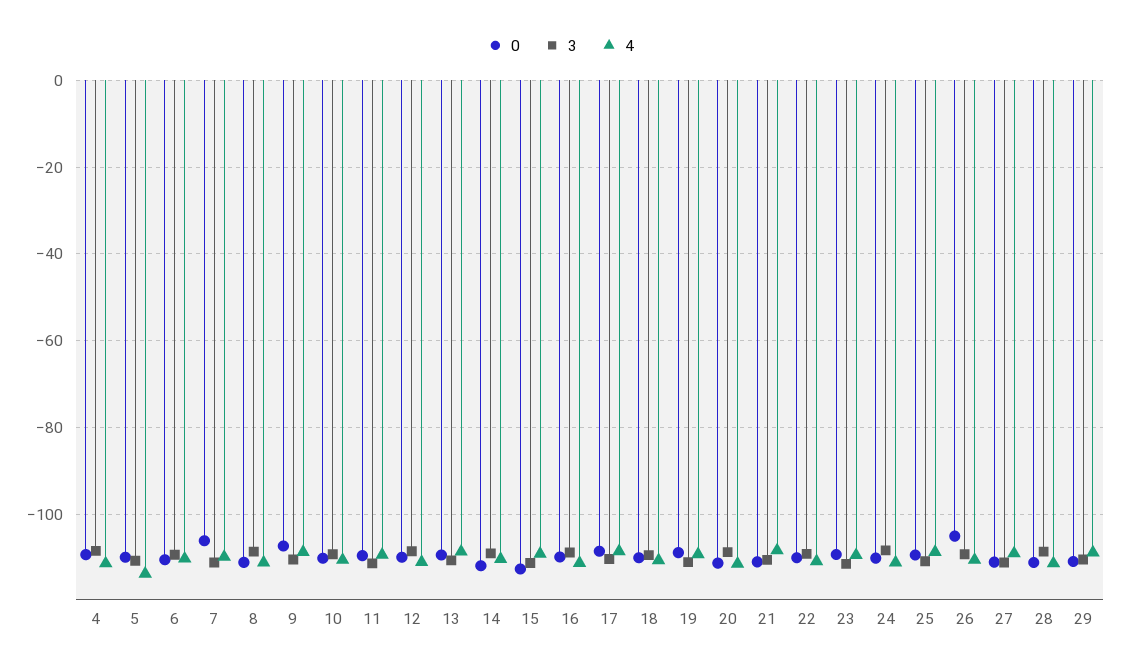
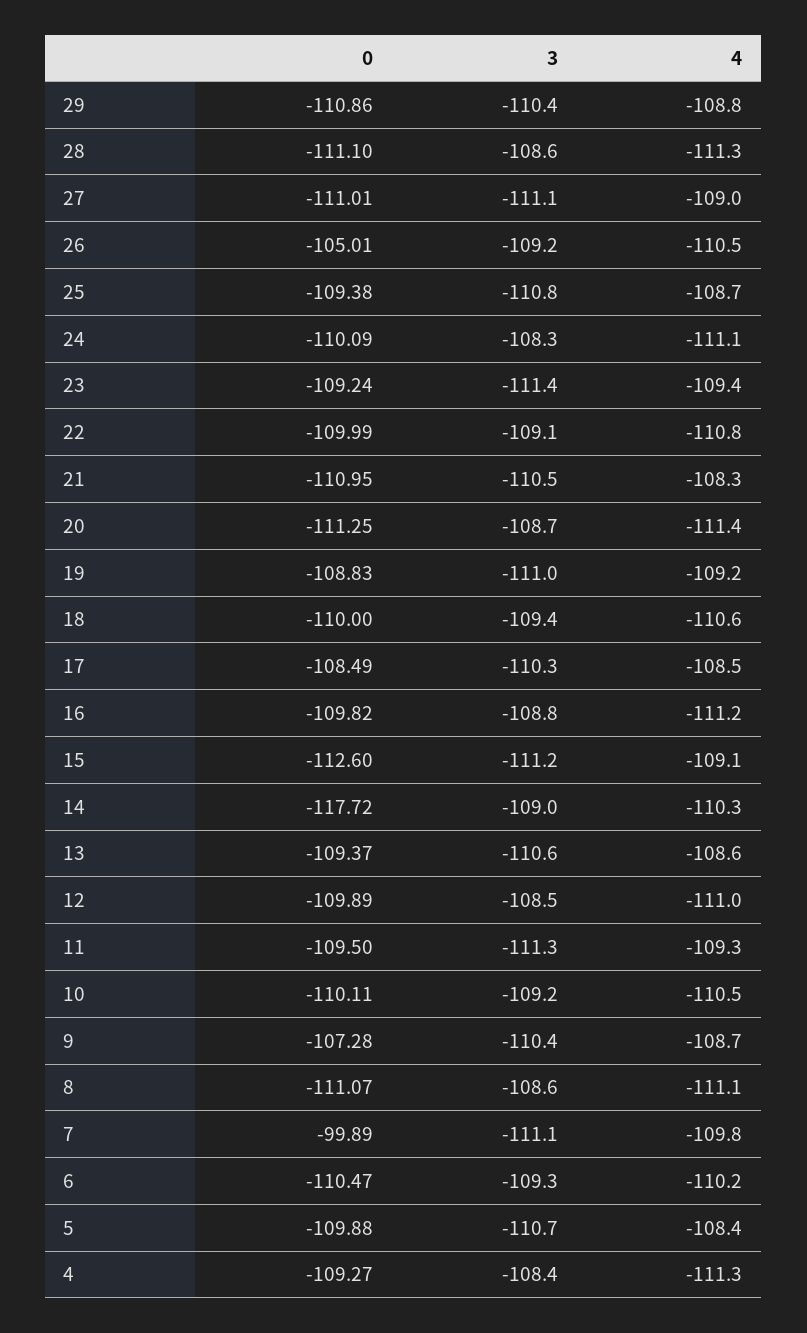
4, 5: -114 -> -108.4
0, 7: -106 -> -99.89
0, 14: -112 -> -117.72

